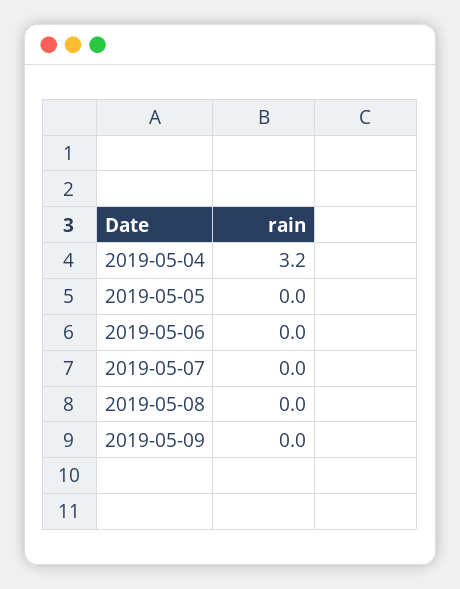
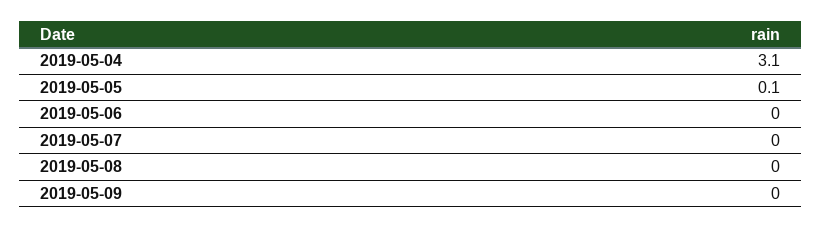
2019-05-04: 3.2 -> 3.1
2019-05-05: 0 -> 0.1

